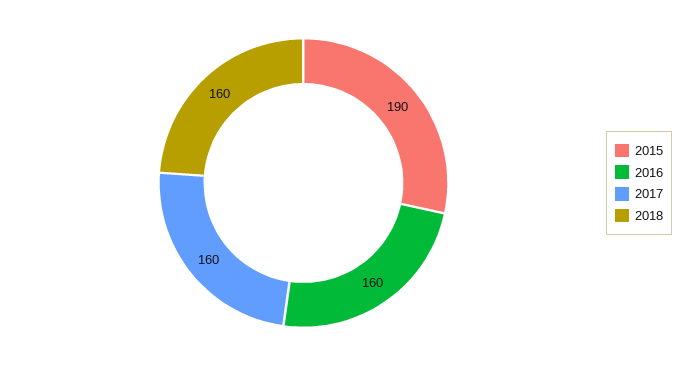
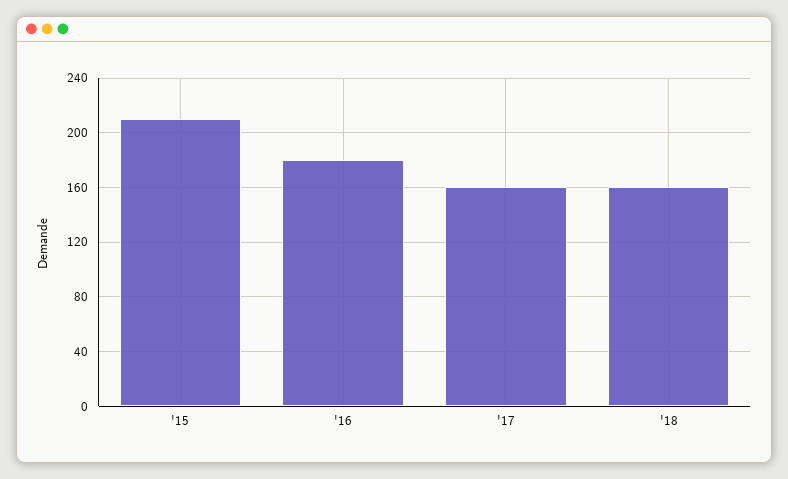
2015: 190 -> 210
2016: 160 -> 180

